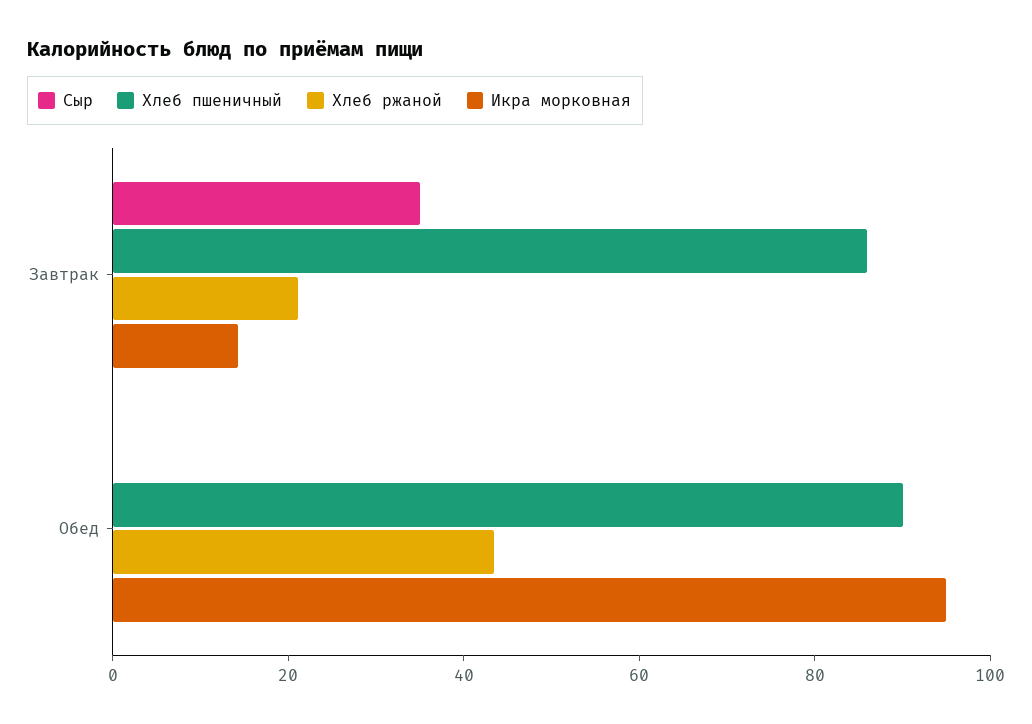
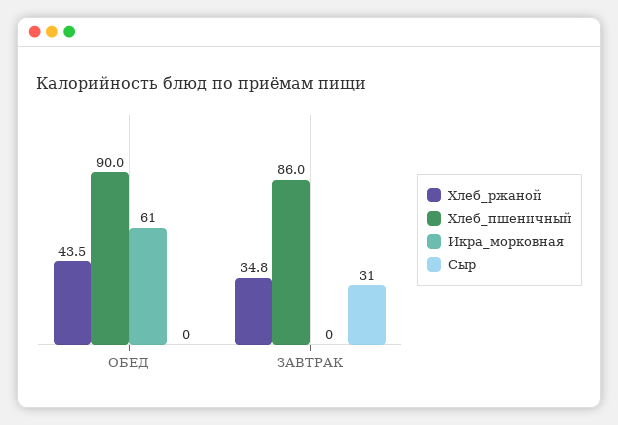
Сыр, Завтрак: 35 -> 31
Хлеб ржаной, Завтрак: 20 -> 34.8
Икра морковная, Завтрак: 15 -> 0
Икра морковная, Обед: 95 -> 61

